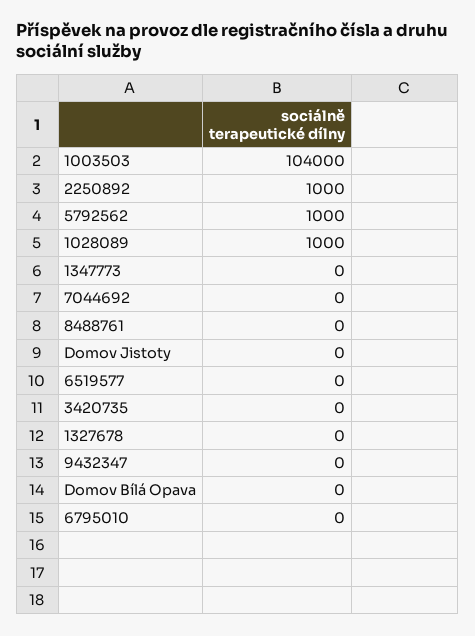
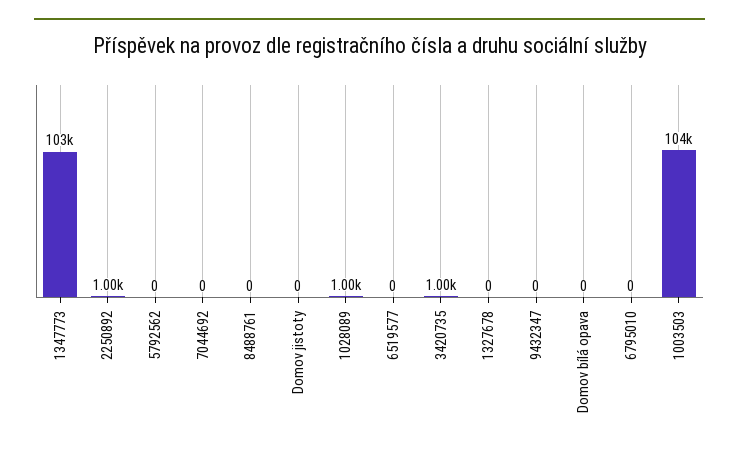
5792562: 1000 -> 0
1347773: 0 -> 103000
3420735: 0 -> 1000

